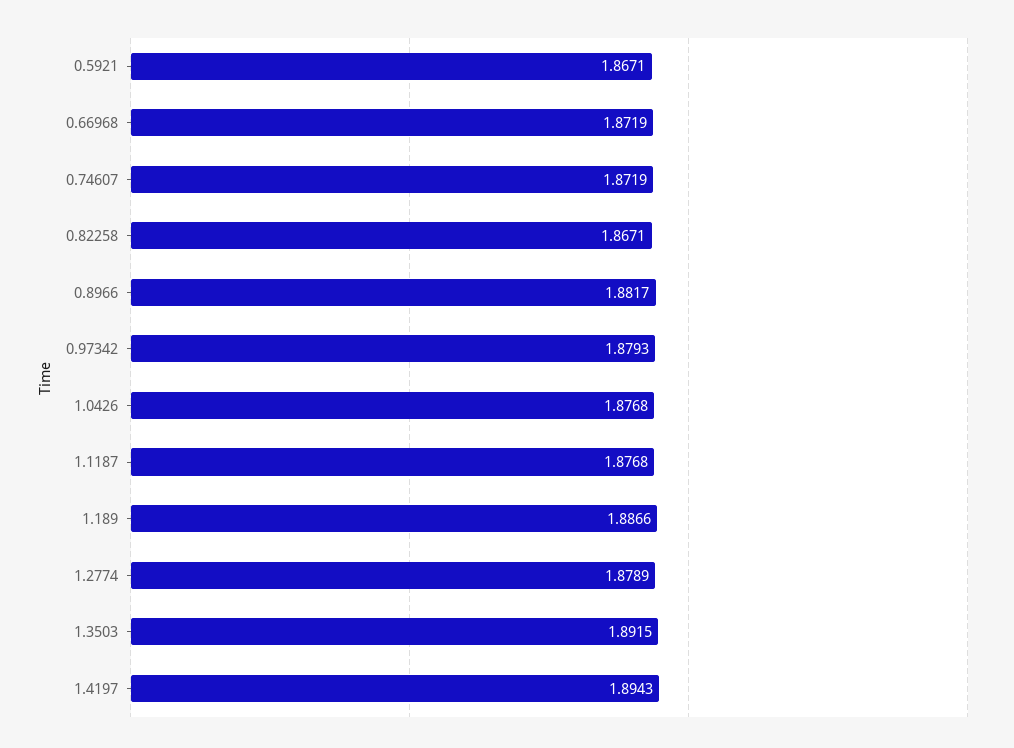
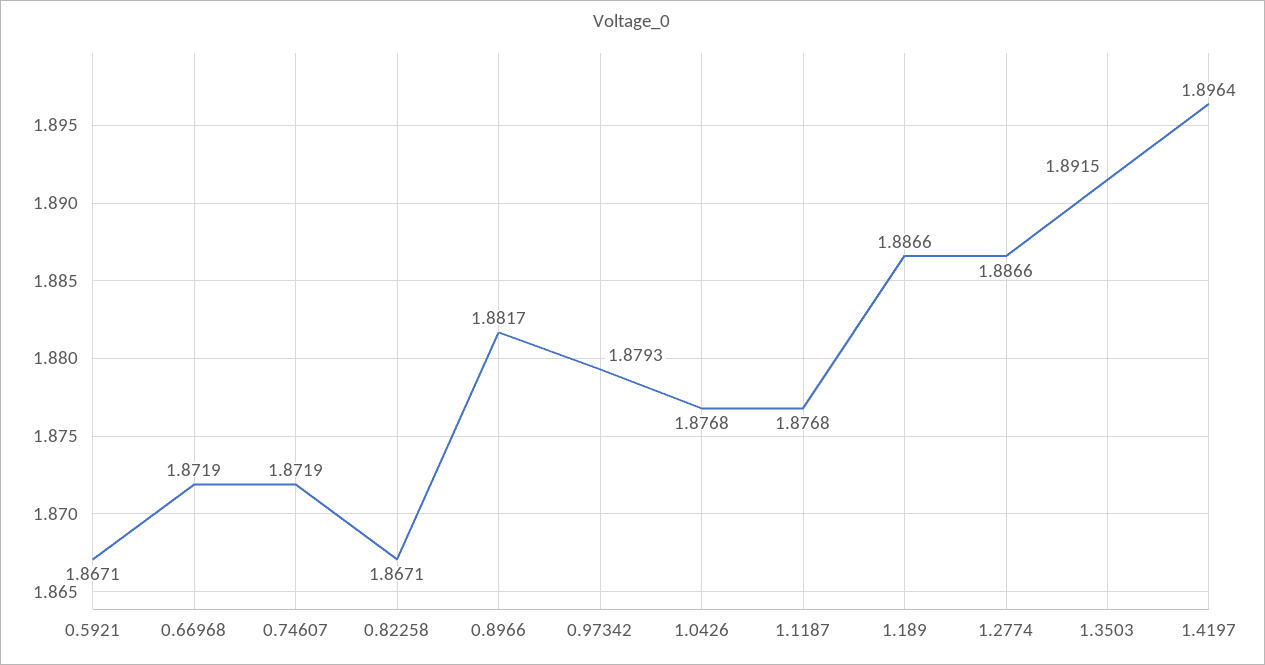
1.2774: 1.8789 -> 1.8866
1.4197: 1.8943 -> 1.8964

